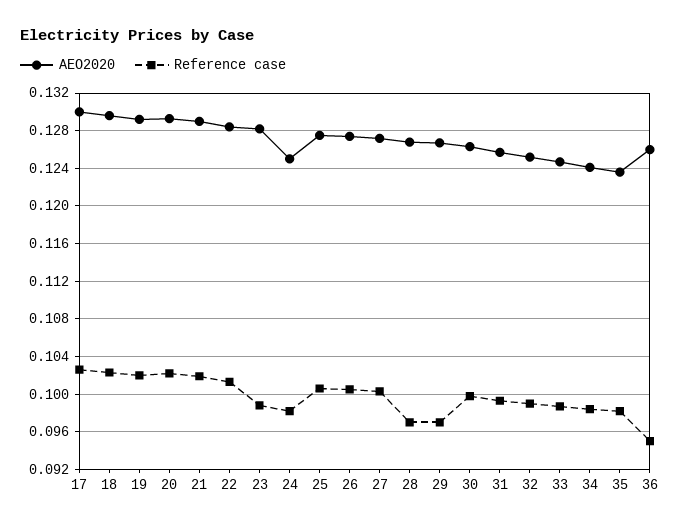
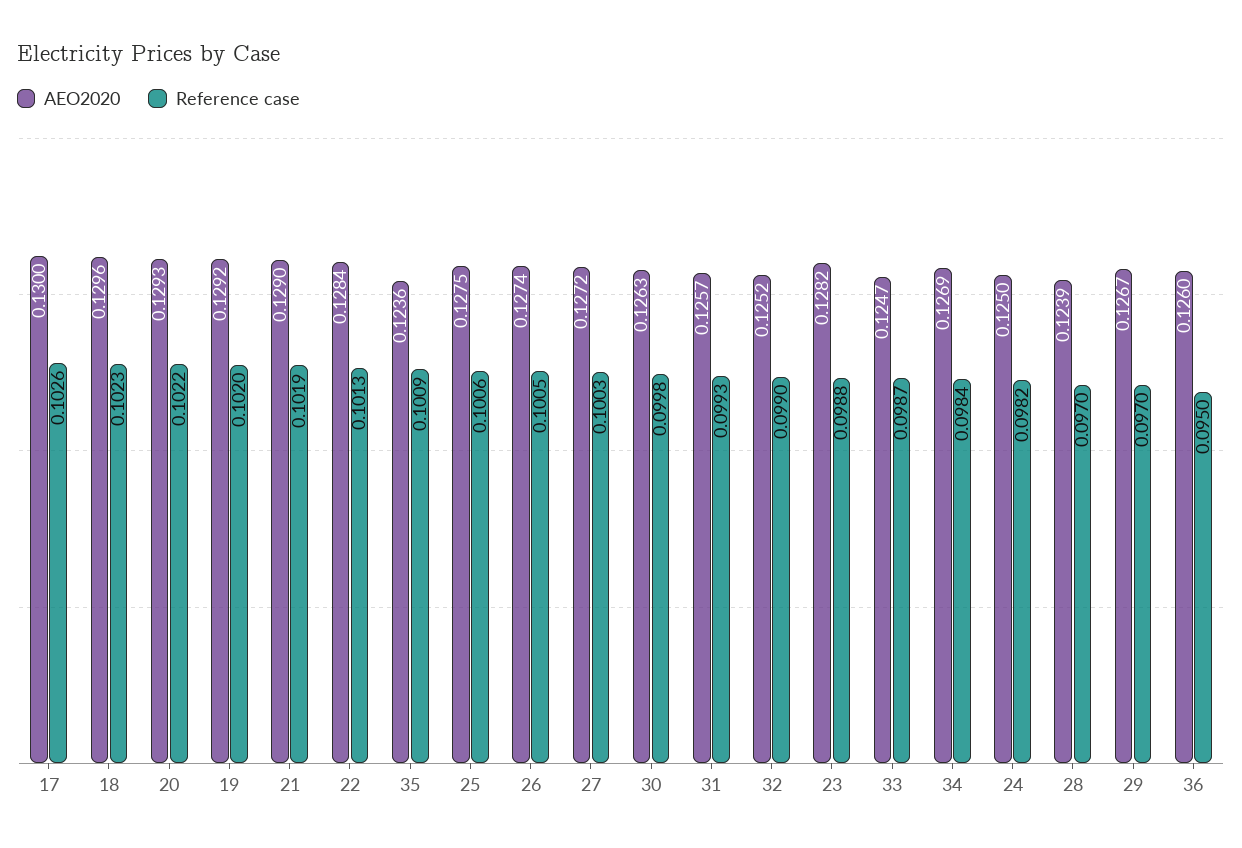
AEO2020, 28: 0.127 -> 0.1239
AEO2020, 34: 0.124 -> 0.1269
Reference case, 35: 0.098 -> 0.1009

